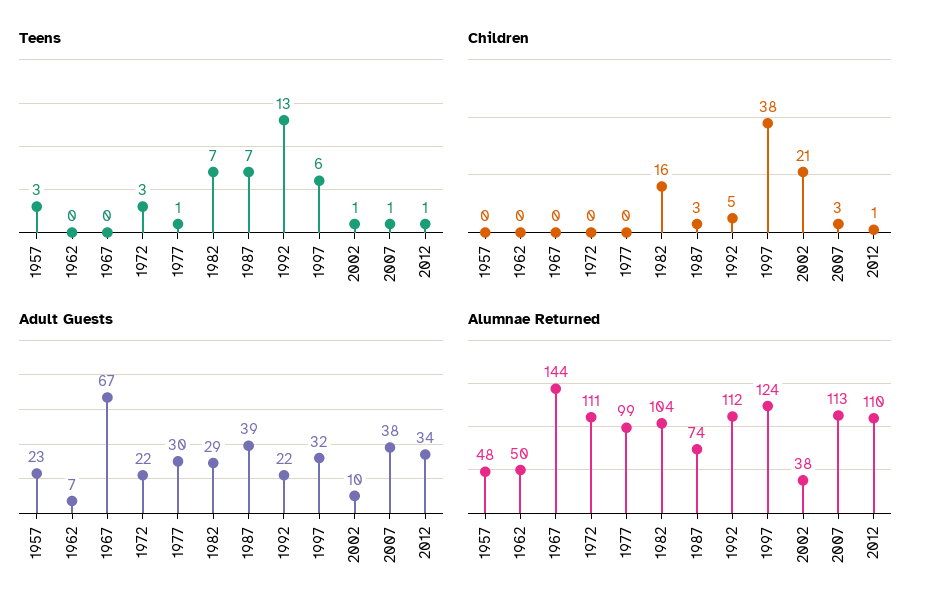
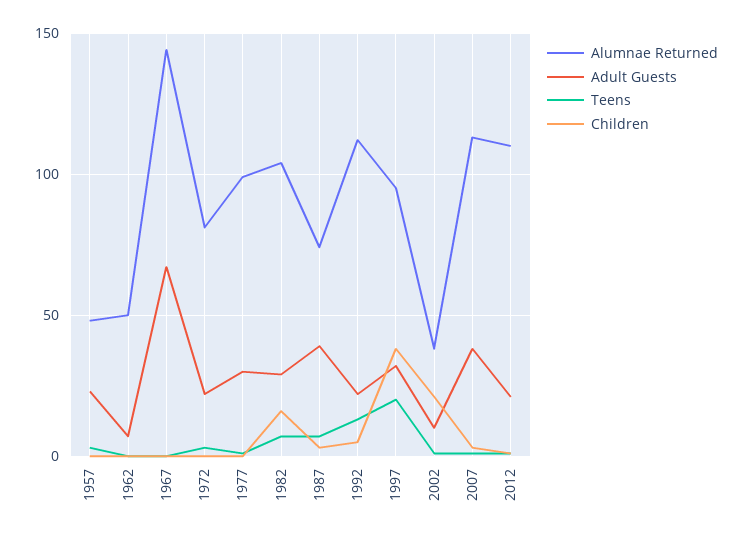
Teens, 1997: 6 -> 20
Adult Guests, 2012: 34 -> 20
Alumnae Returned, 1972: 111 -> 80
Alumnae Returned, 1997: 124 -> 95

